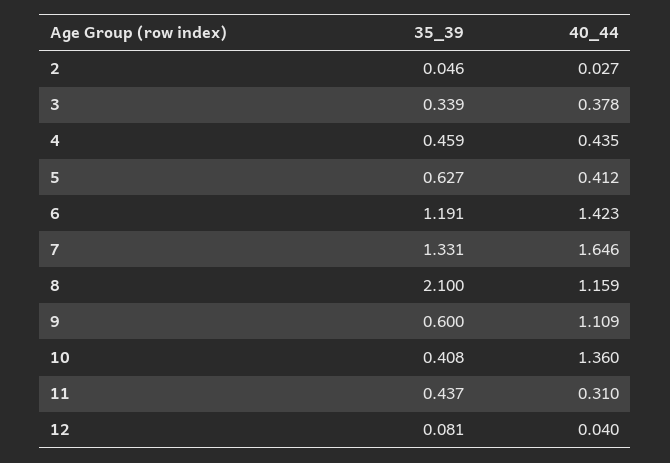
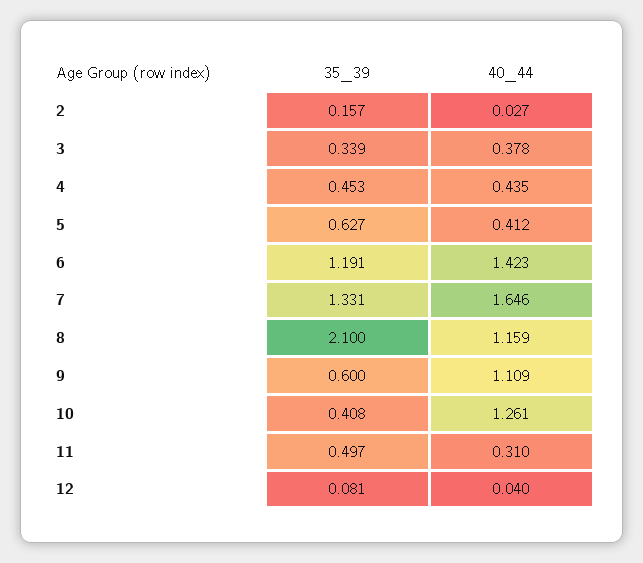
35_39, 2: 0.046 -> 0.157
35_39, 4: 0.459 -> 0.453
40_44, 10: 1.36 -> 1.261
35_39, 11: 0.437 -> 0.497

